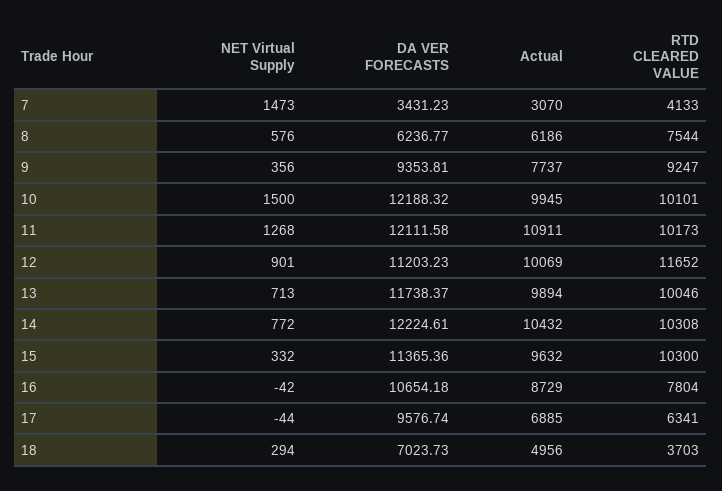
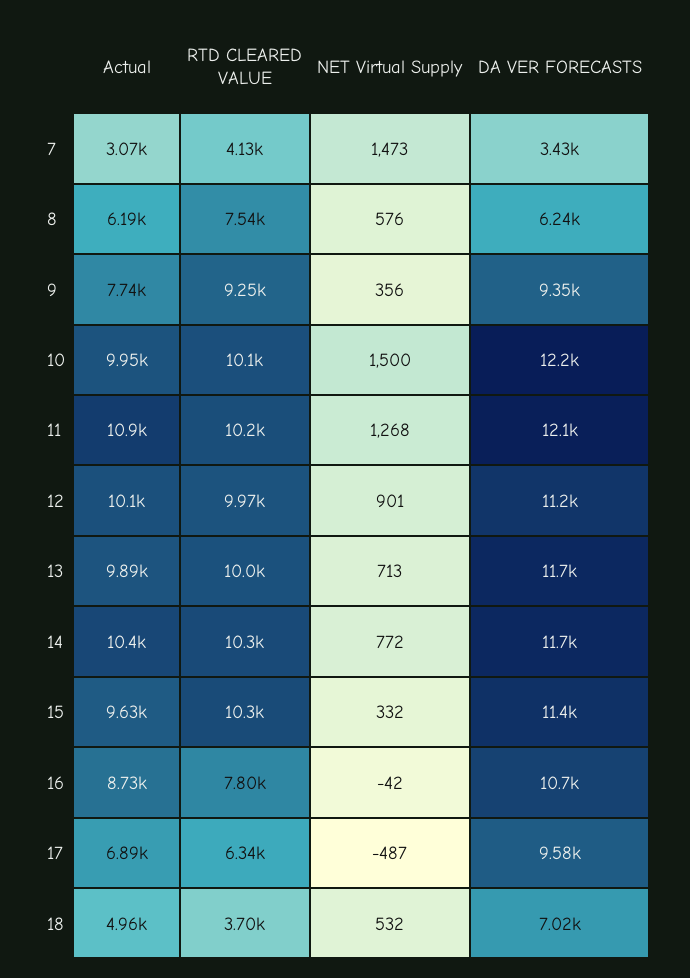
RTD CLEARED VALUE, 12: 11652 -> 9970
DA VER FORECASTS, 14: 12224.61 -> 11700
NET Virtual Supply, 17: -44 -> -487
NET Virtual Supply, 18: 294 -> 532

